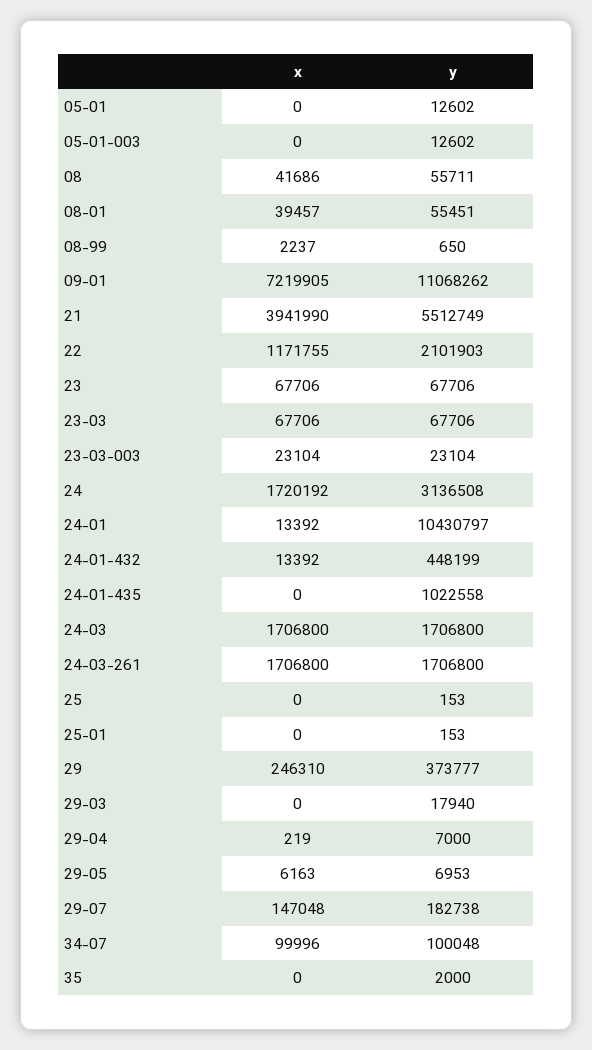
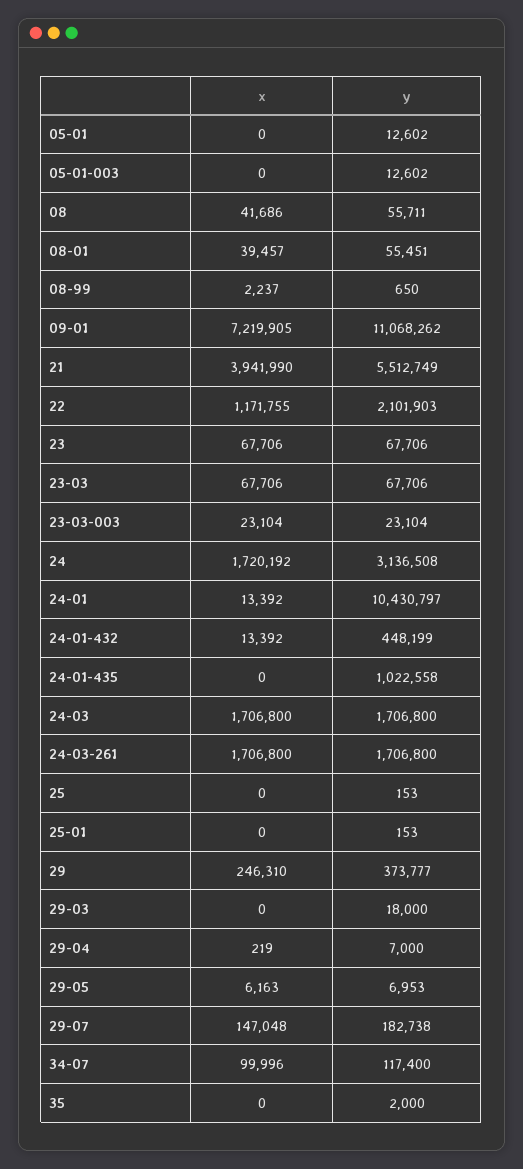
y, 29-03: 17940 -> 18000
y, 34-07: 100048 -> 117400

